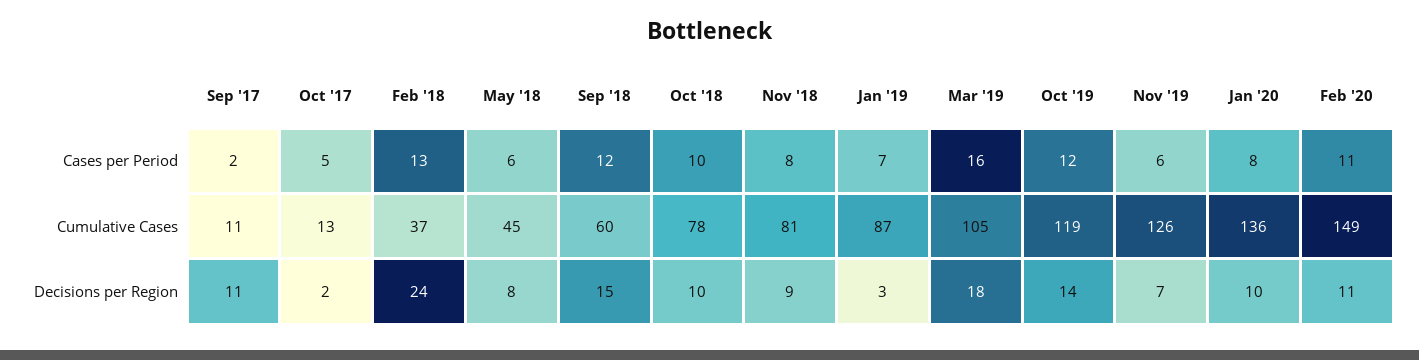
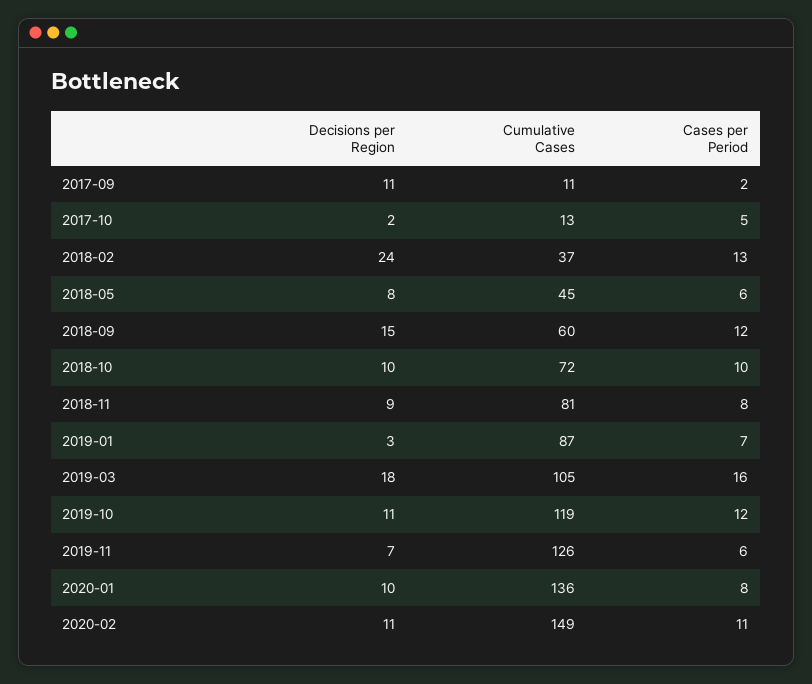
Oct '18, Cumulative Cases: 78 -> 72
Oct '19, Decisions per Region: 14 -> 11

